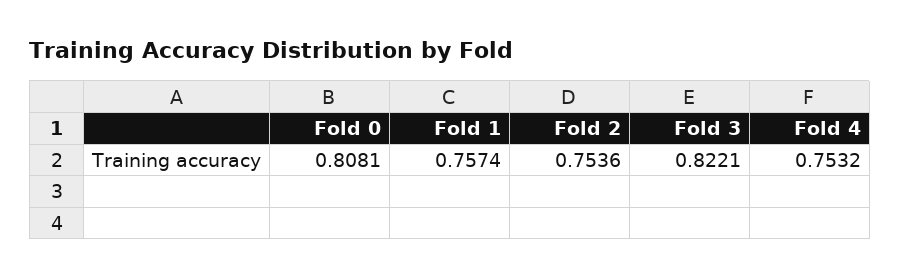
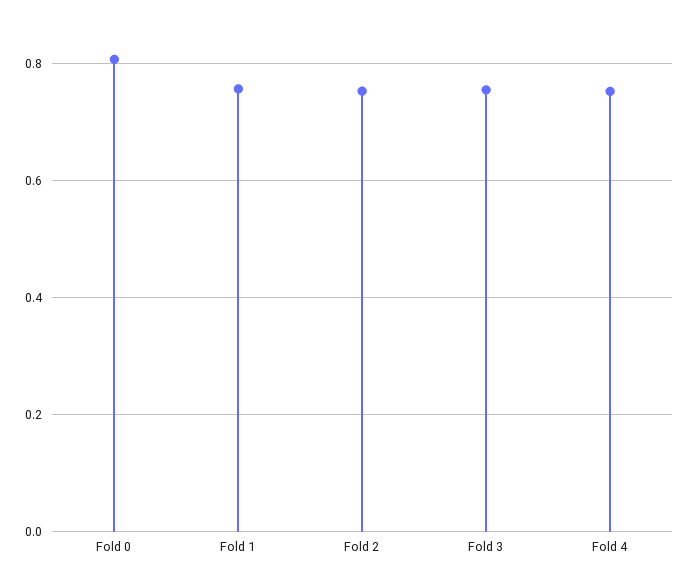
Fold 3: 0.8221 -> 0.76

